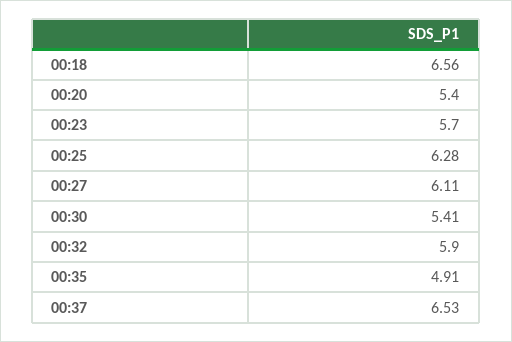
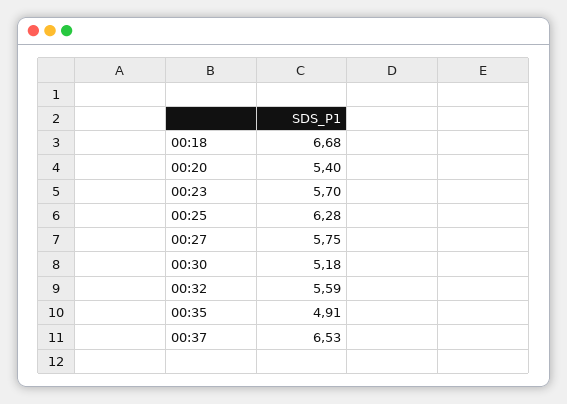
00:18: 6.56 -> 6.68
00:27: 6.11 -> 5.75
00:30: 5.41 -> 5.18
00:32: 5.9 -> 5.59

